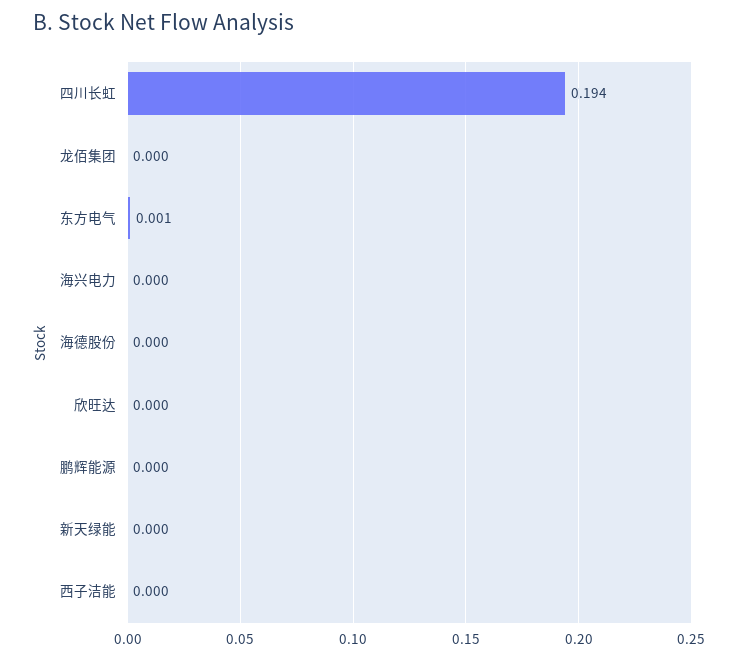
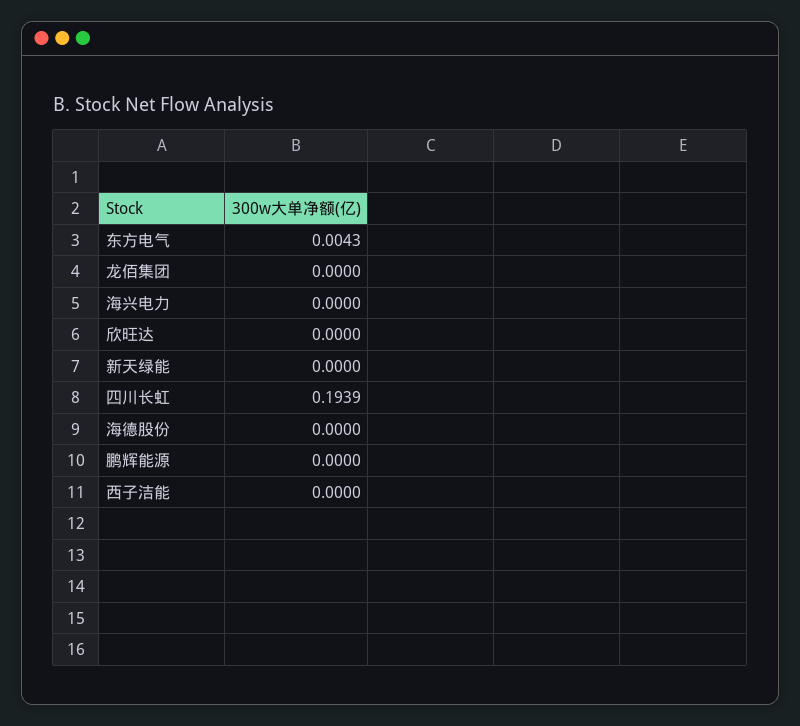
东方电气: 0.001 -> 0.0043

